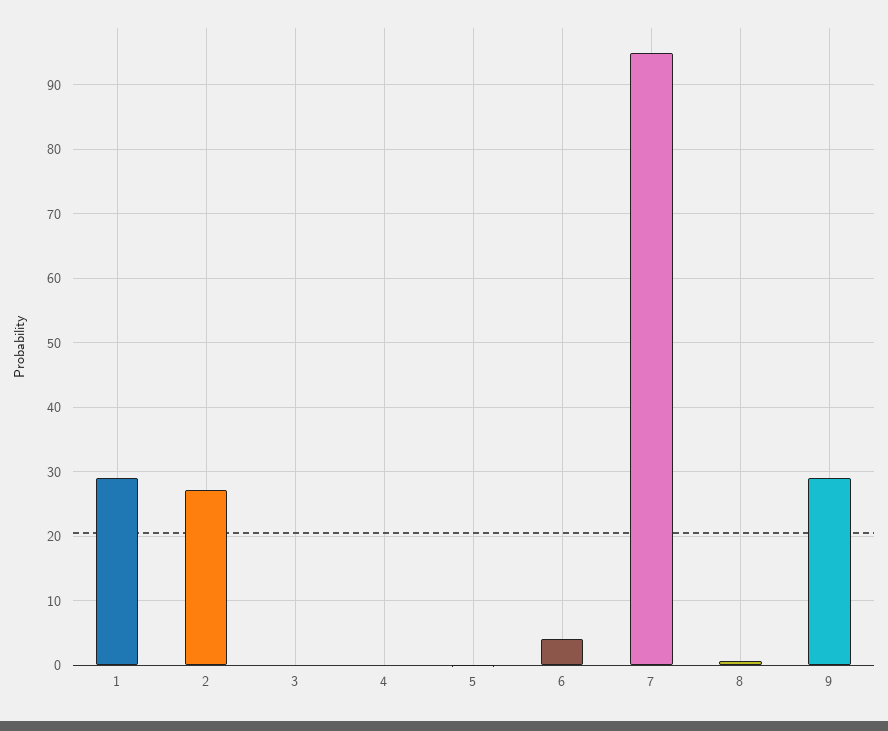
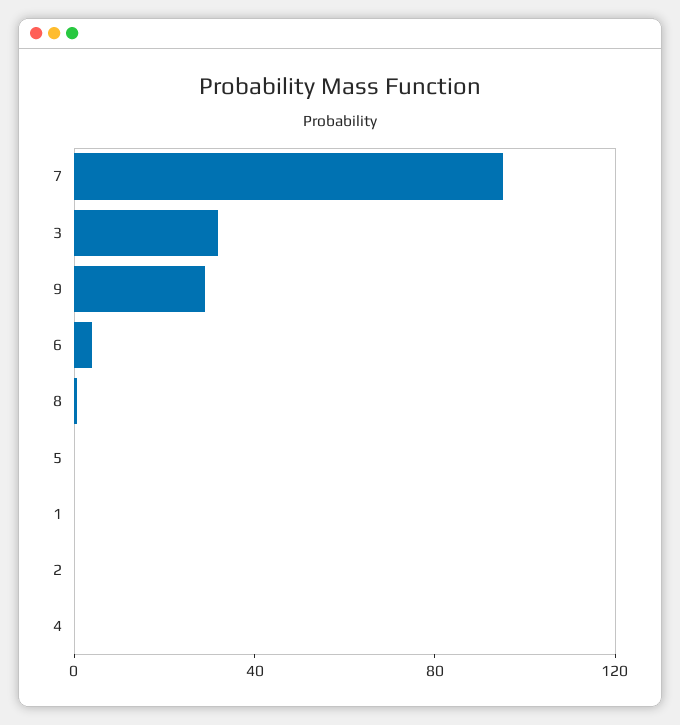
1: 29 -> 0
2: 27 -> 0
3: 0 -> 30

